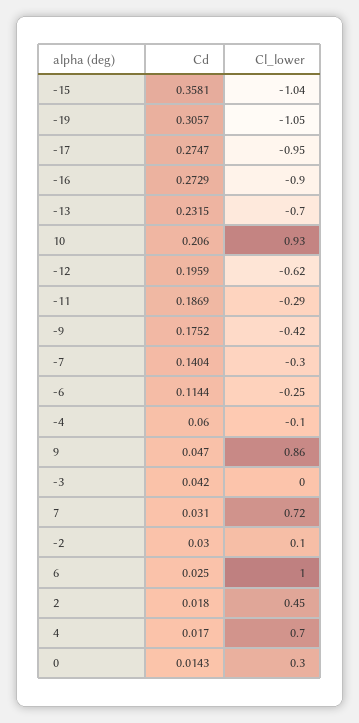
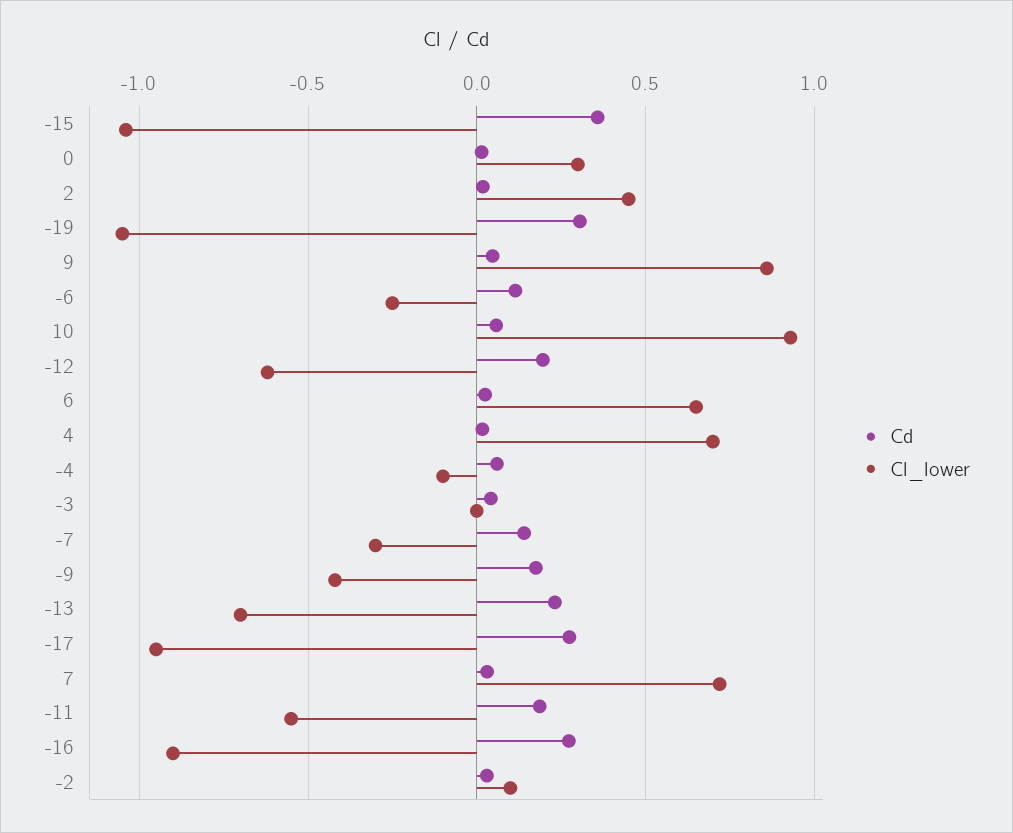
Cd, 10: 0.206 -> 0.05
Cl_lower, -11: -0.29 -> -0.55
Cl_lower, 6: 1 -> 0.65

